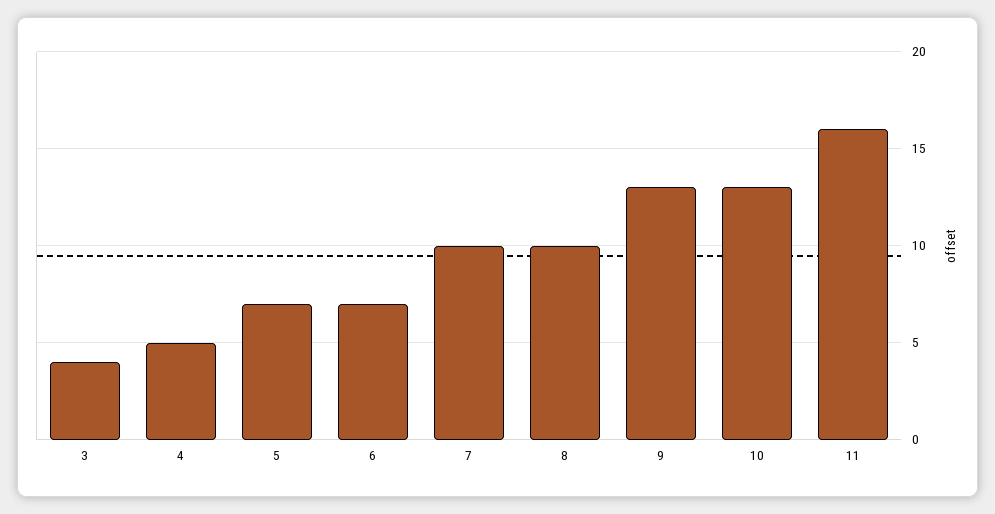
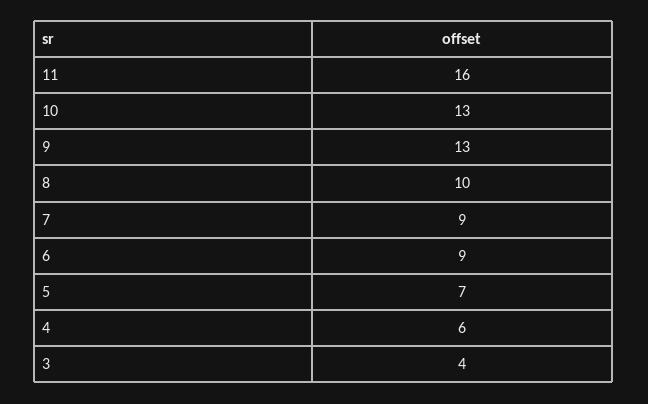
4: 5 -> 6
6: 7 -> 9
7: 10 -> 9

